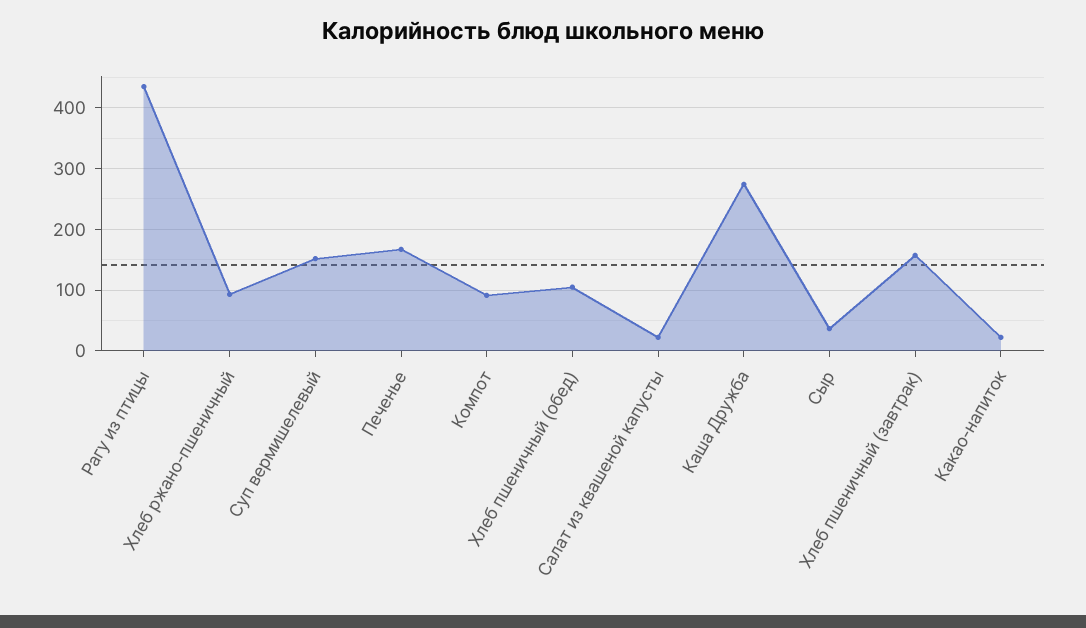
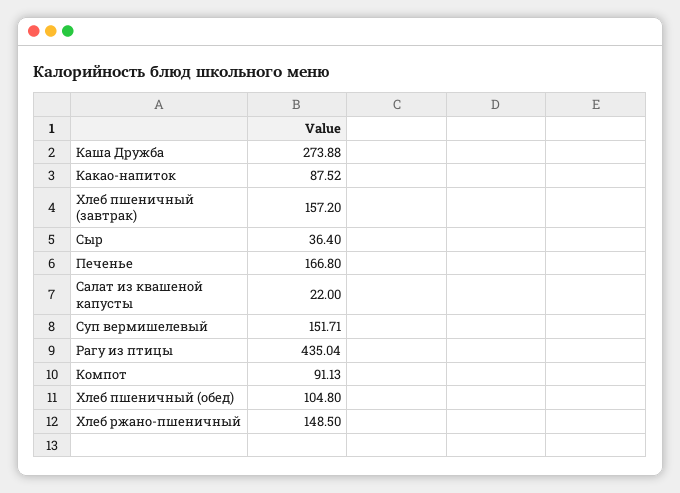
Хлеб ржано-пшеничный: 90 -> 148.5
Какао-напиток: 20 -> 87.52

